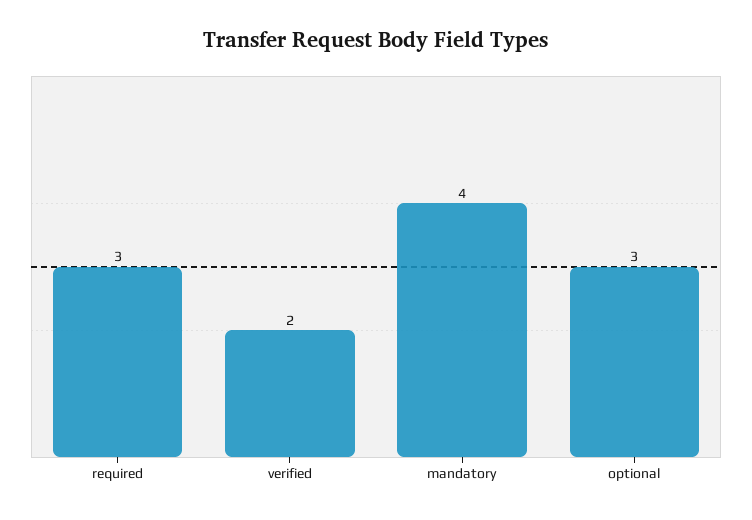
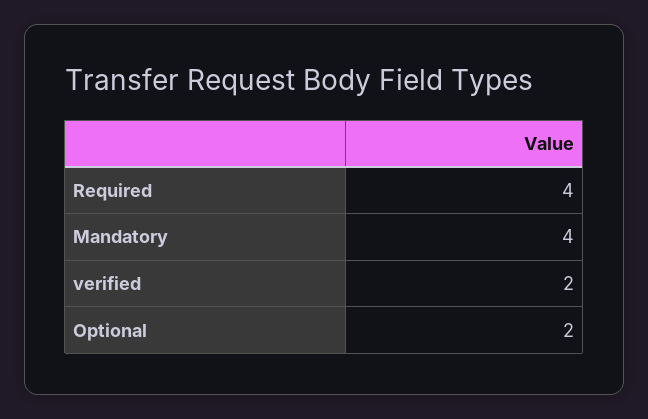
required: 3 -> 4
optional: 3 -> 2

